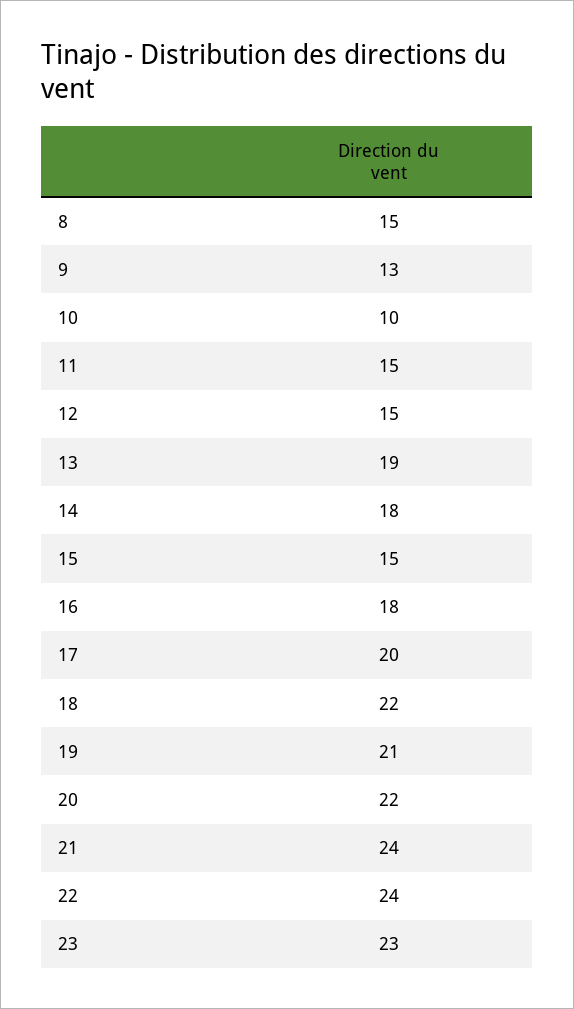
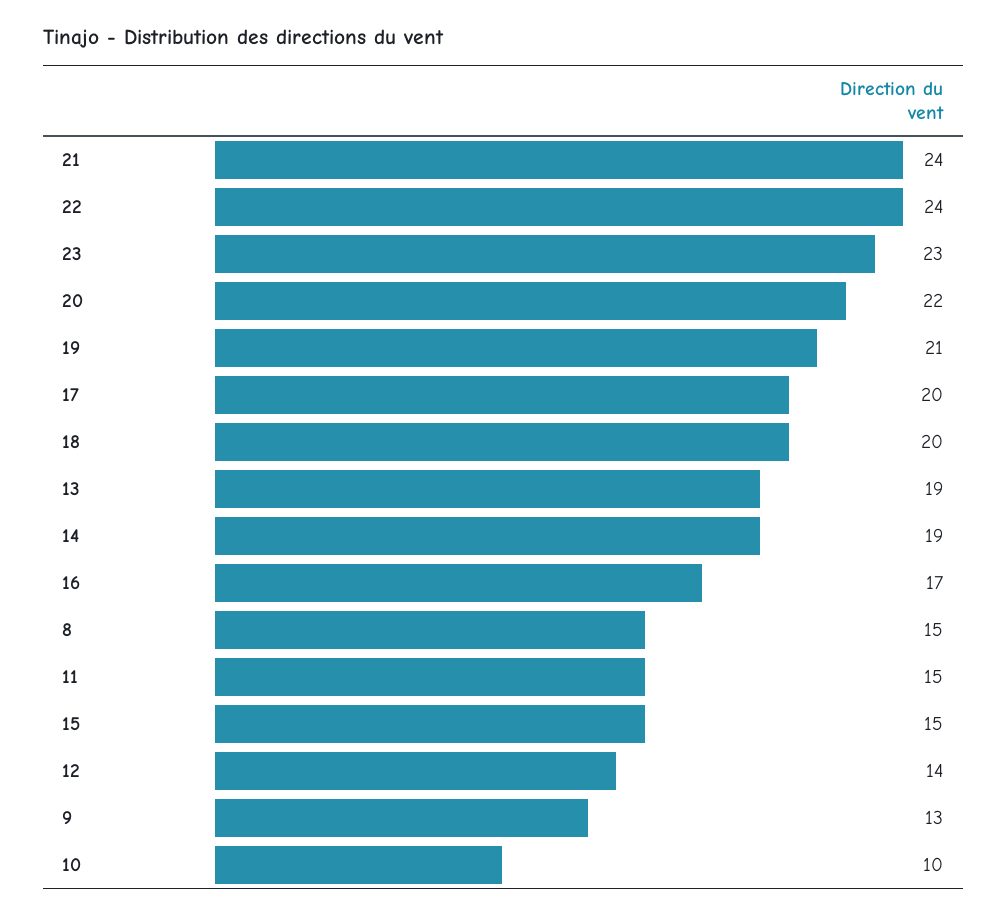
12: 15 -> 14
14: 18 -> 19
16: 18 -> 17
18: 22 -> 20

